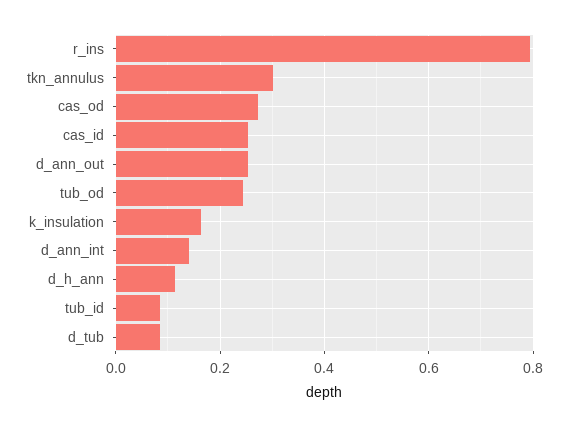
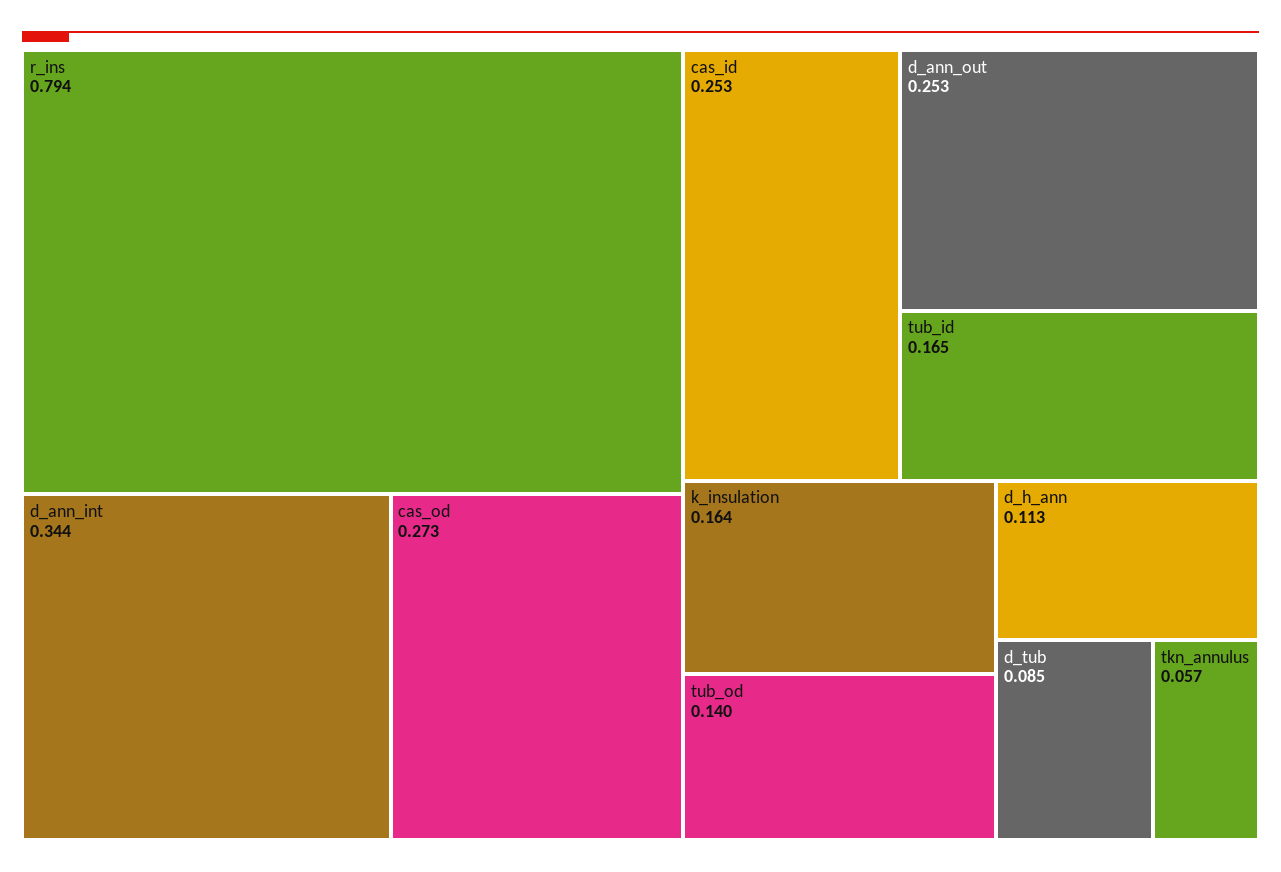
tkn_annulus: 0.3 -> 0.057
tub_od: 0.24 -> 0.14
d_ann_int: 0.14 -> 0.344
tub_id: 0.08 -> 0.165

